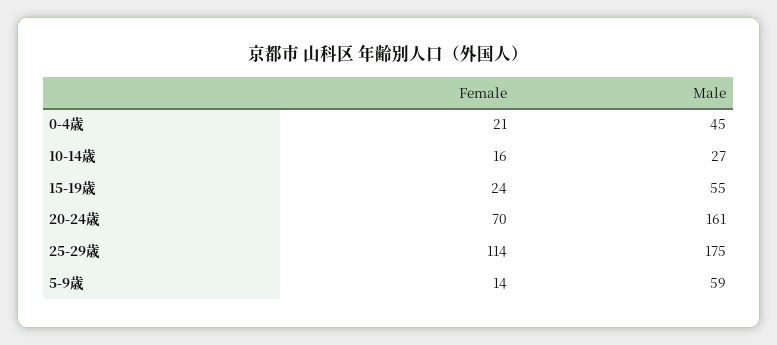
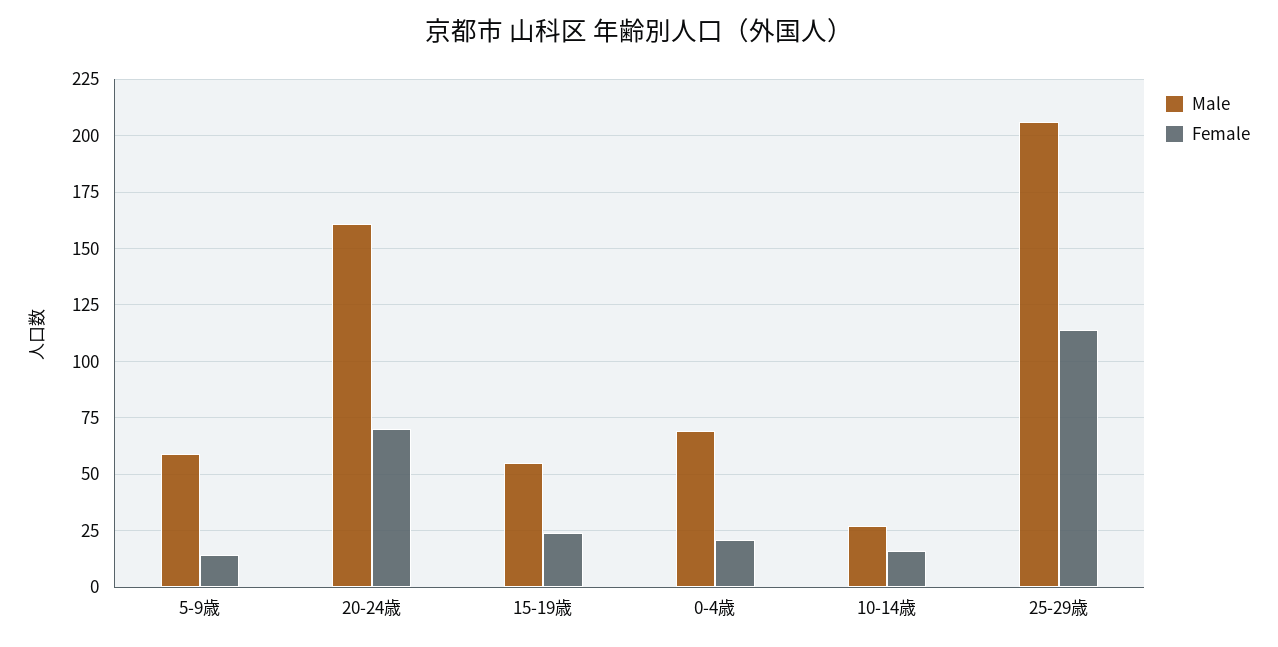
Male, 0-4歳: 45 -> 70
Male, 25-29歳: 175 -> 205

